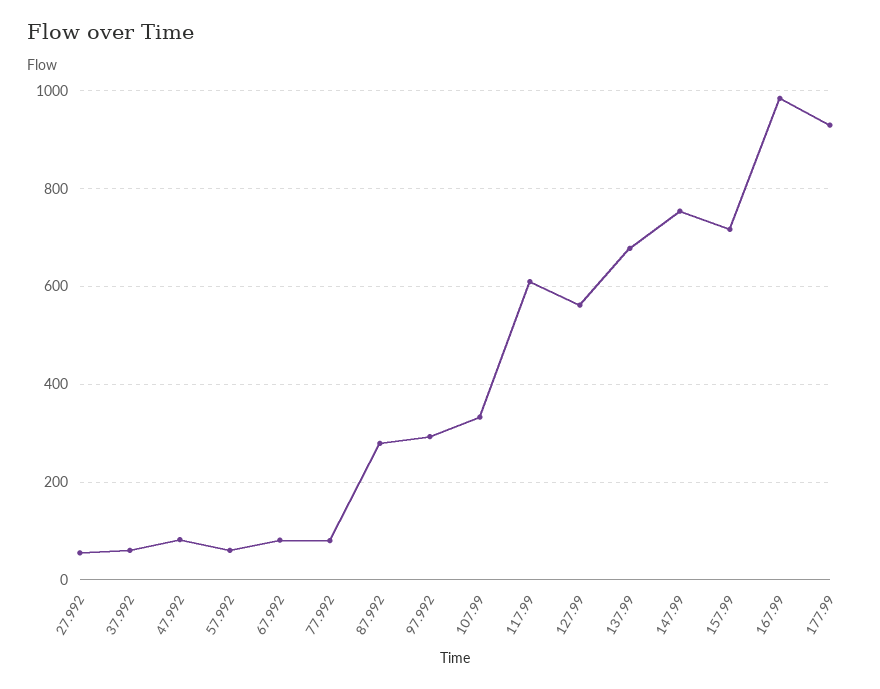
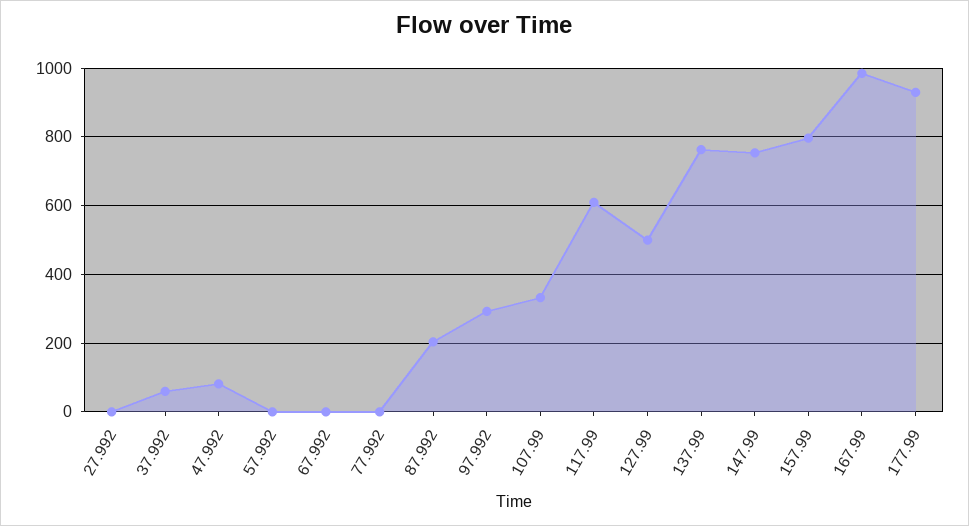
27.992: 60 -> 0
57.992: 60 -> 0
67.992: 80 -> 0
77.992: 80 -> 0
87.992: 280 -> 200
127.99: 560 -> 500
137.99: 680 -> 760
157.99: 720 -> 800

